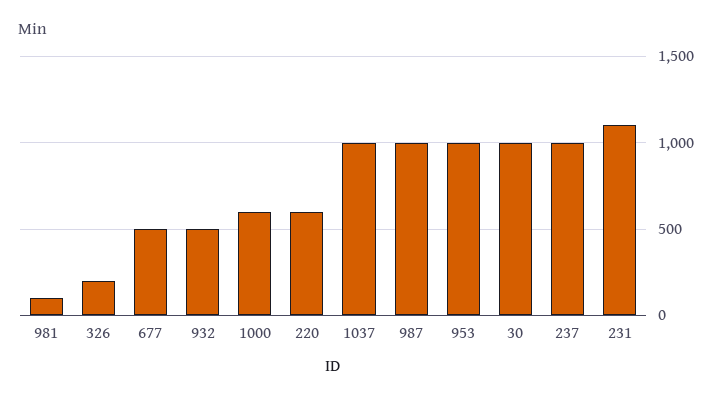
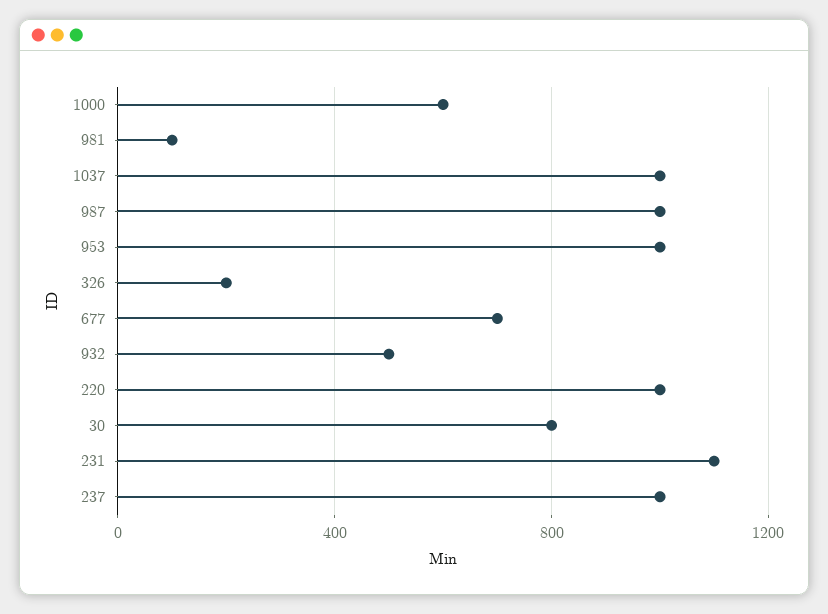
677: 500 -> 700
220: 600 -> 1000
30: 1000 -> 800

